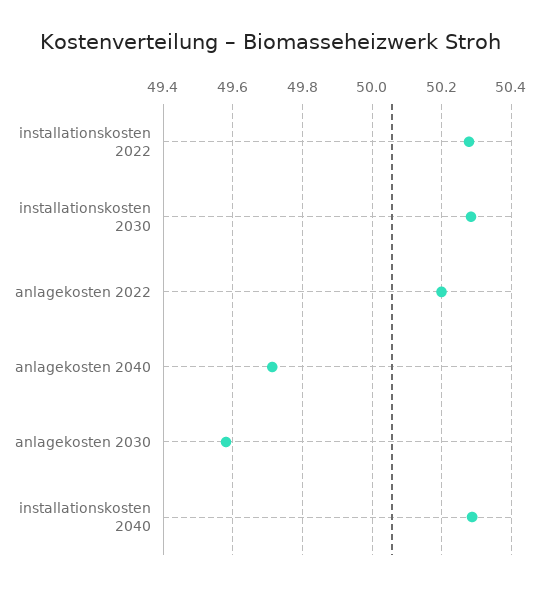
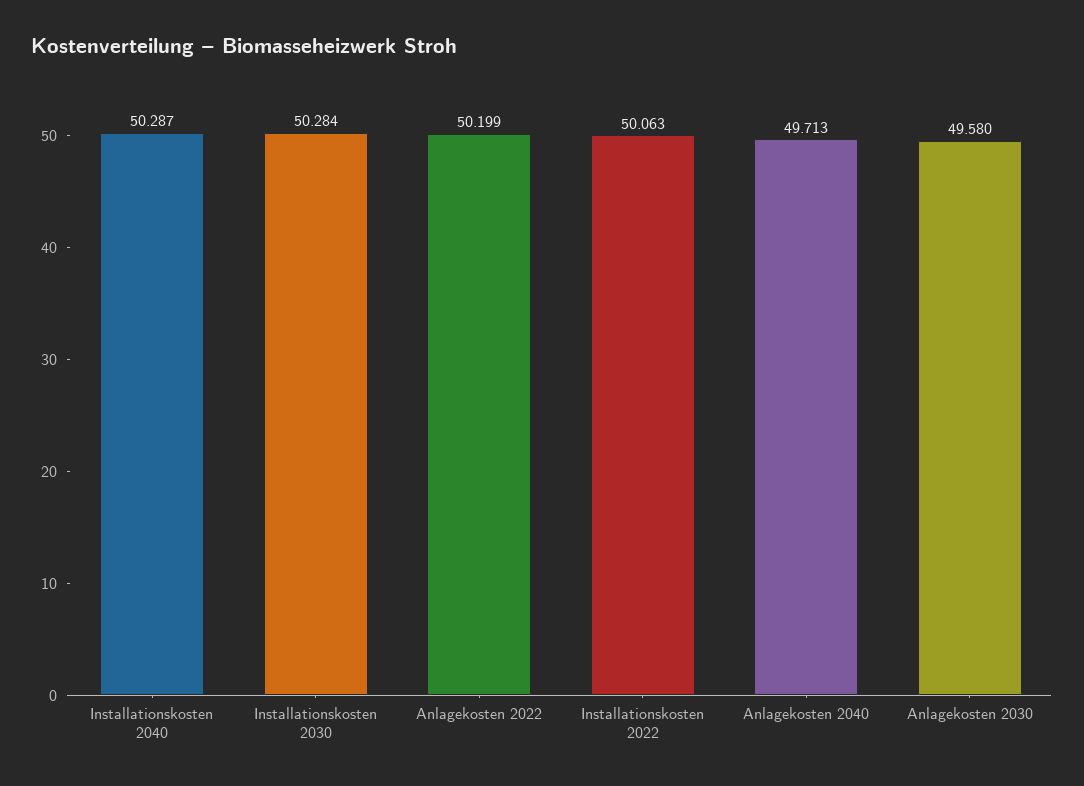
installationskosten 2022: 50.28 -> 50.063

